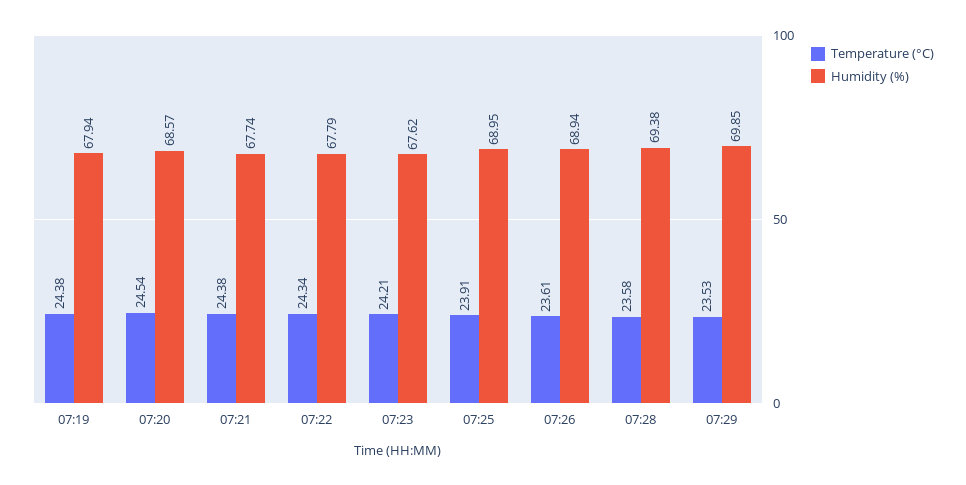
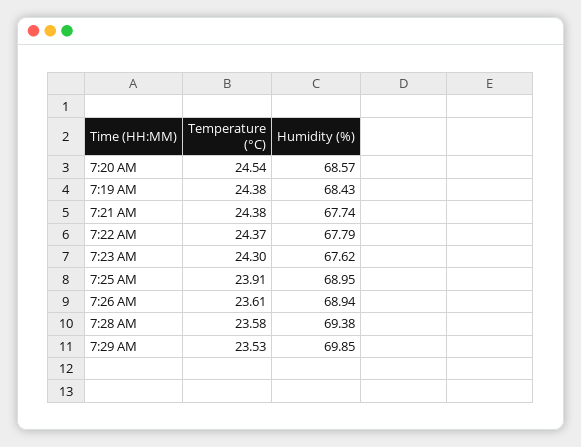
Humidity (%), 07:19: 67.94 -> 68.43
Temperature (°C), 07:22: 24.34 -> 24.37
Temperature (°C), 07:23: 24.21 -> 24.3

